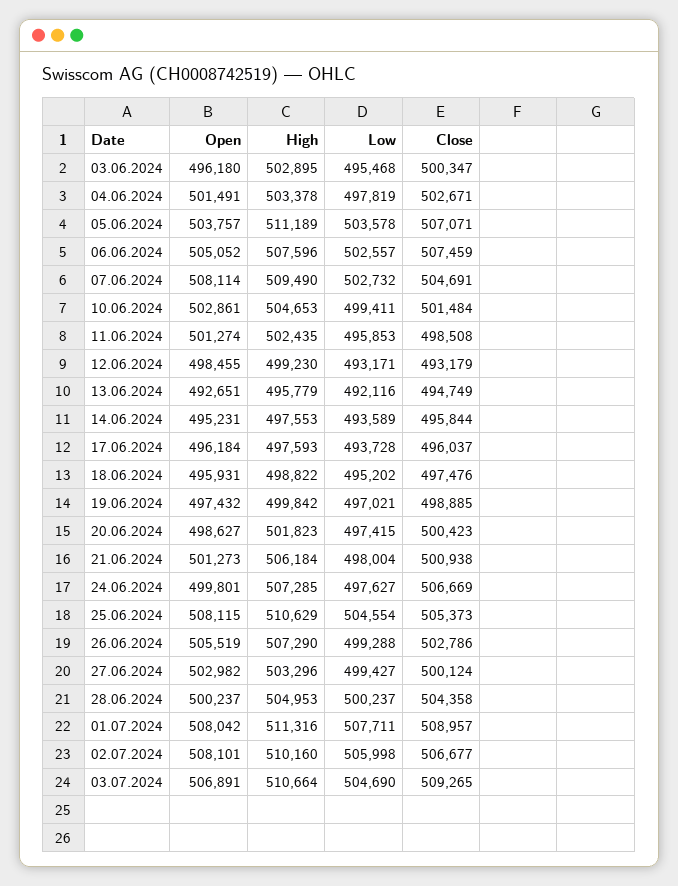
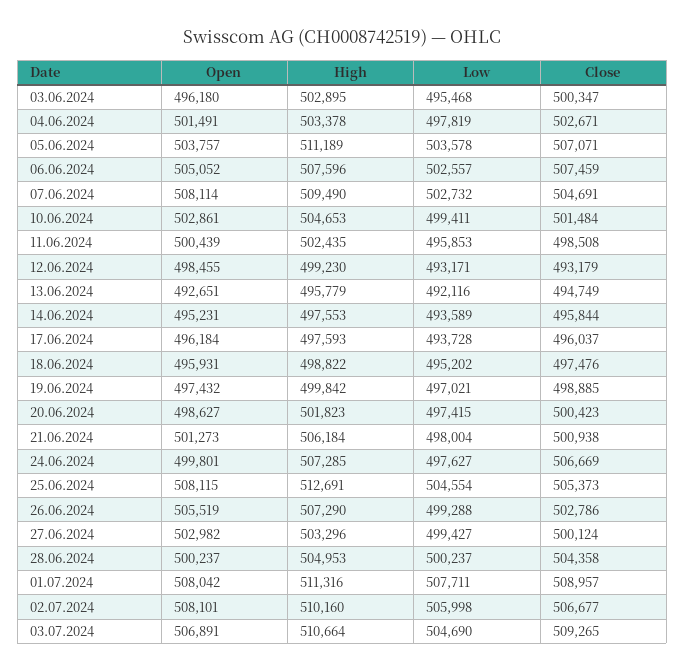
Open, 11.06.2024: 501274 -> 500439
High, 25.06.2024: 510629 -> 512691

